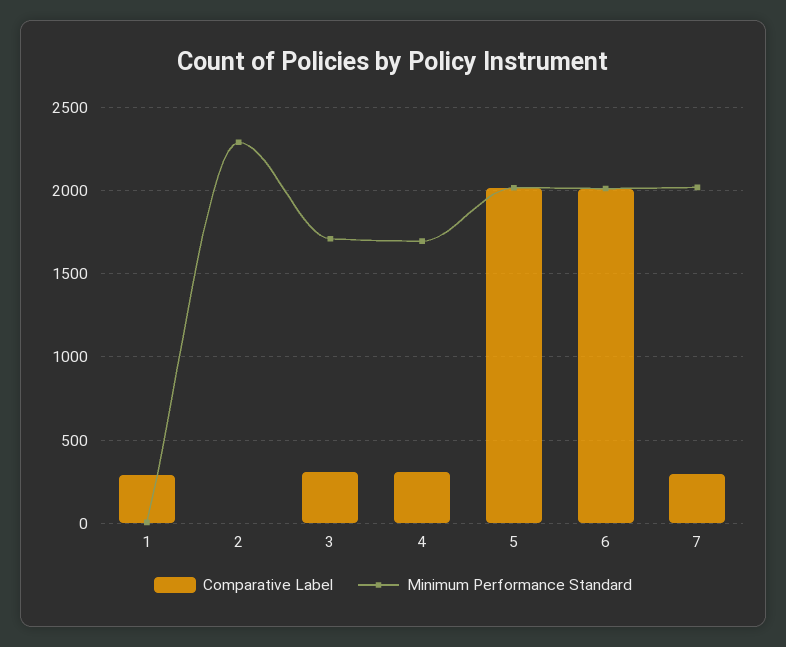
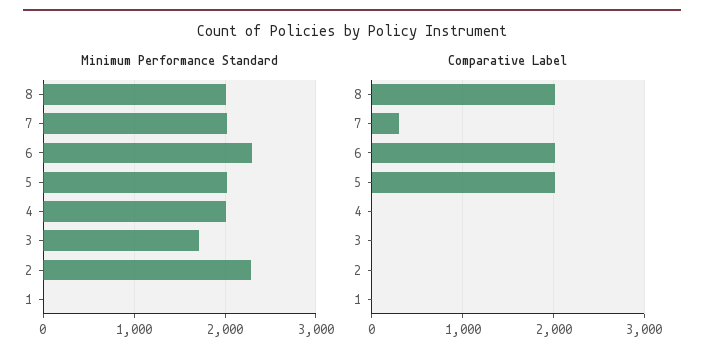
Comparative Label, 1: 300 -> 0
Comparative Label, 3: 300 -> 0
Comparative Label, 4: 300 -> 0
Minimum Performance Standard, 4: 1700 -> 2000
Minimum Performance Standard, 6: 2000 -> 2300
Minimum Performance Standard, 8: none -> 2000
Comparative Label, 8: none -> 2000

